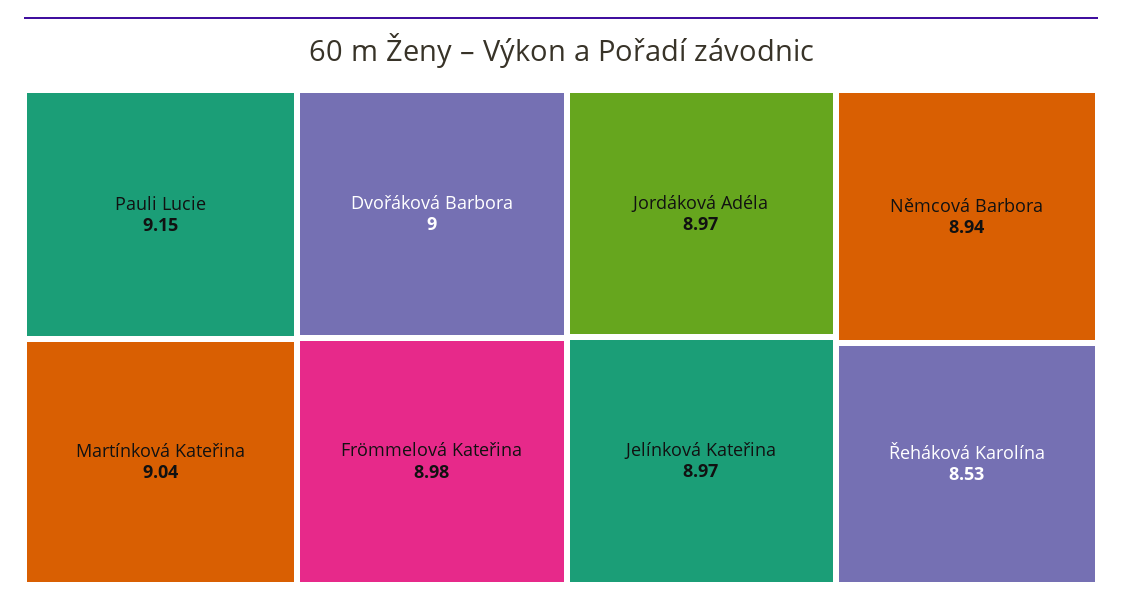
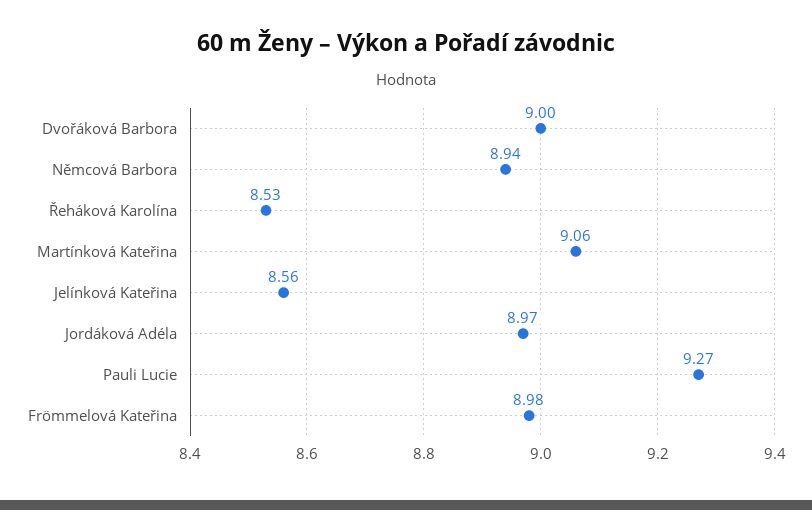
Pauli Lucie: 9.15 -> 9.27
Martínková Kateřina: 9.04 -> 9.06
Jelínková Kateřina: 8.97 -> 8.56

